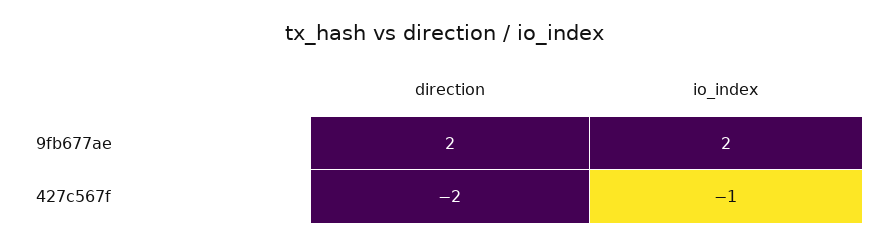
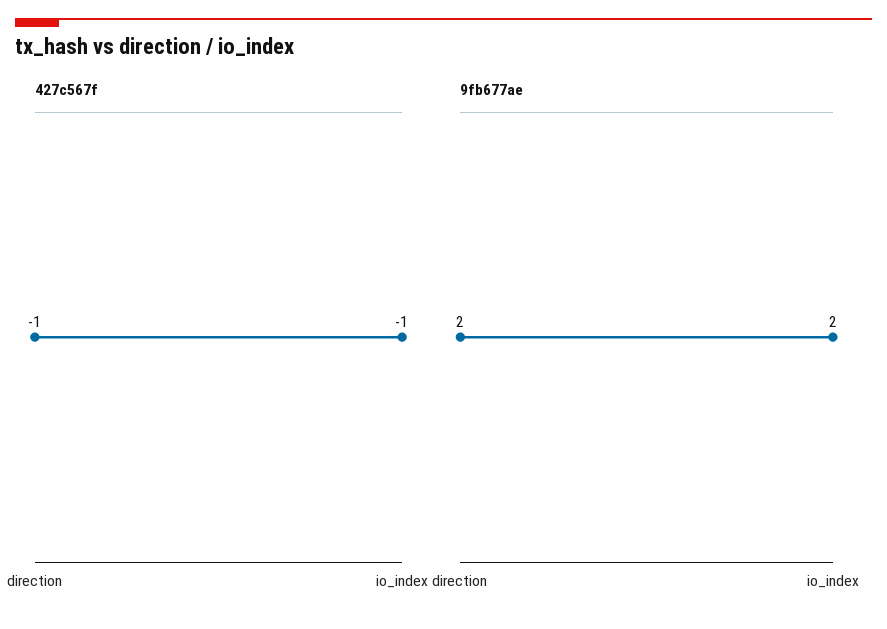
427c567f, direction: -2 -> -1

